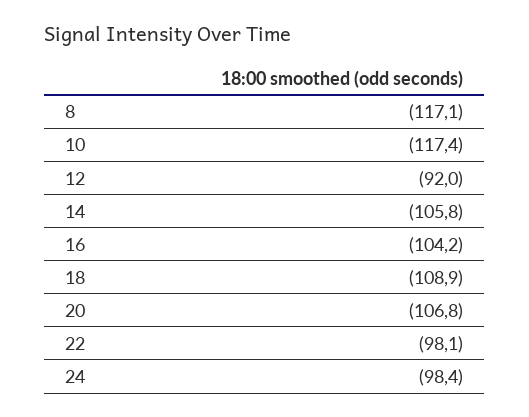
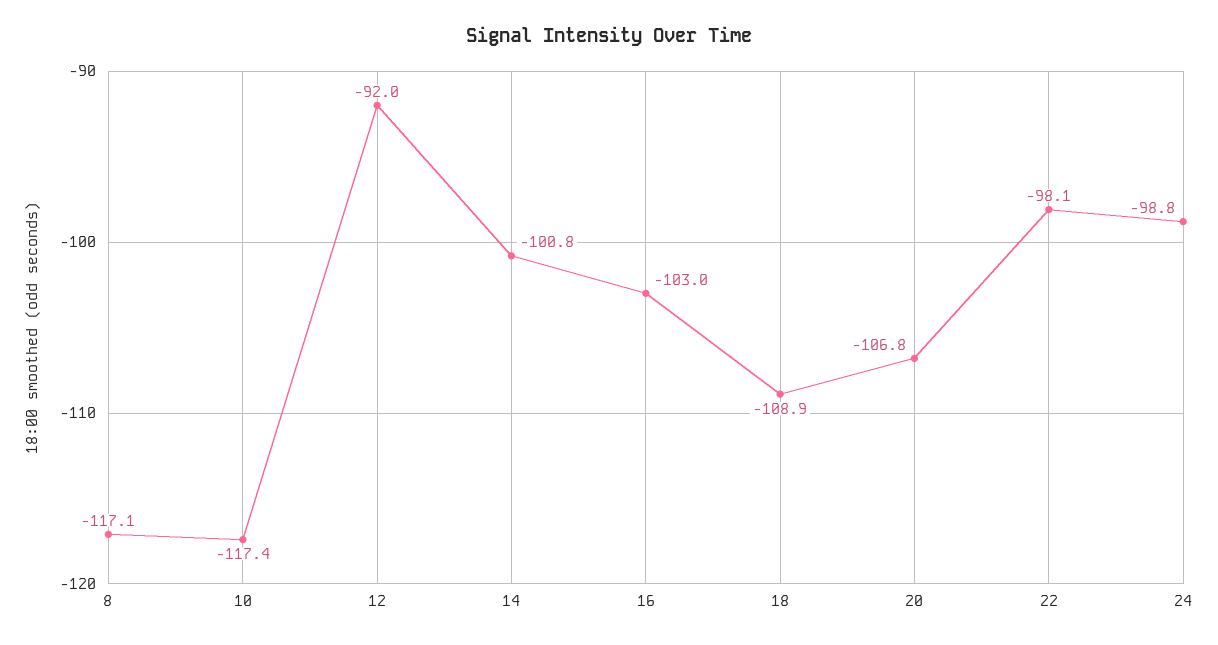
14: -105.8 -> -100.8
16: -104.2 -> -103
24: -98.4 -> -98.8

